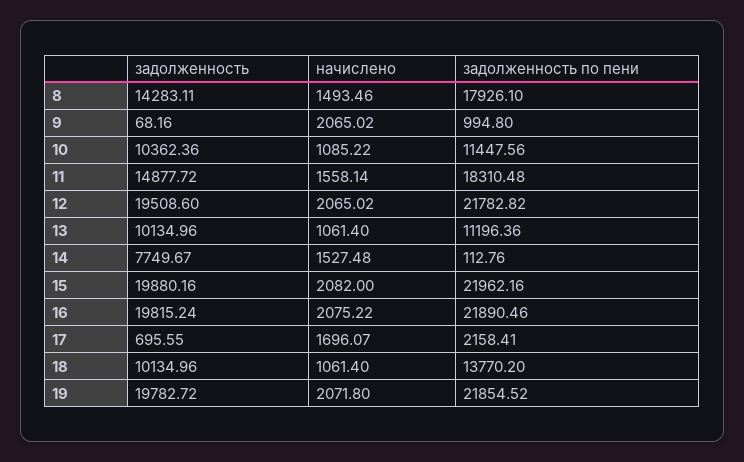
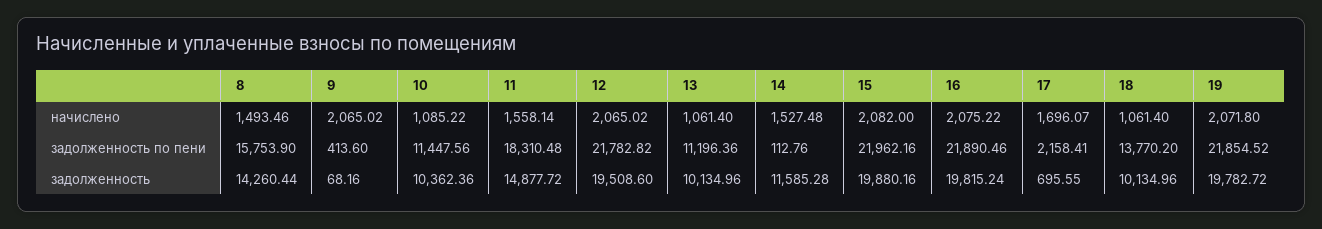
задолженность, 8: 14283.11 -> 14260.44
задолженность по пени, 8: 17926.1 -> 15753.9
задолженность по пени, 9: 994.8 -> 413.6
задолженность, 14: 7749.67 -> 11585.28

